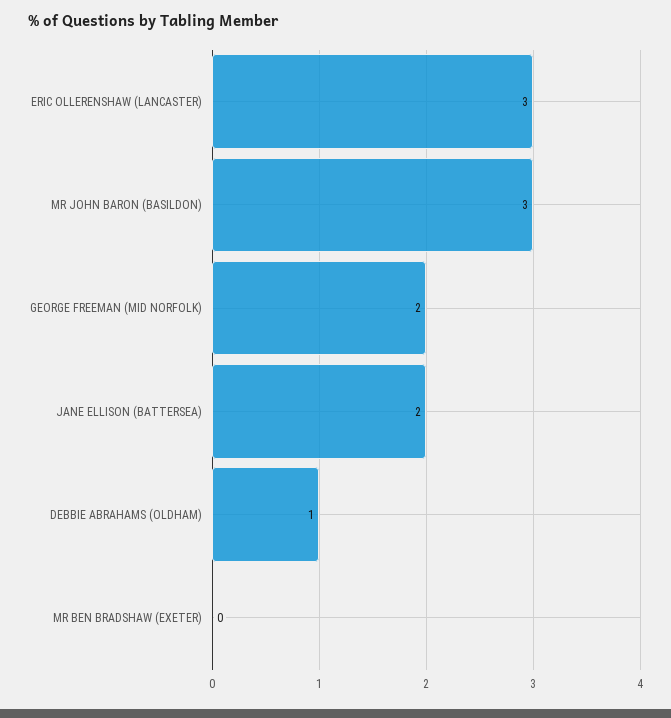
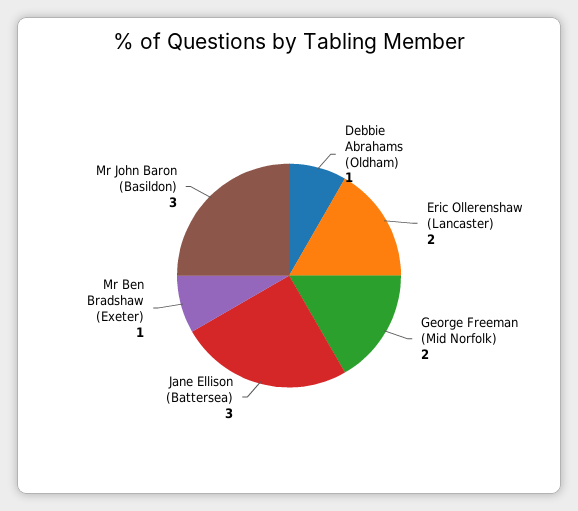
ERIC OLLERENSHAW (LANCASTER): 3 -> 2
JANE ELLISON (BATTERSEA): 2 -> 3
MR BEN BRADSHAW (EXETER): 0 -> 1

